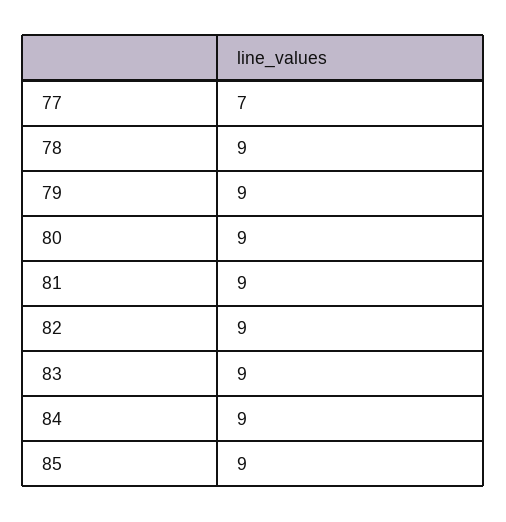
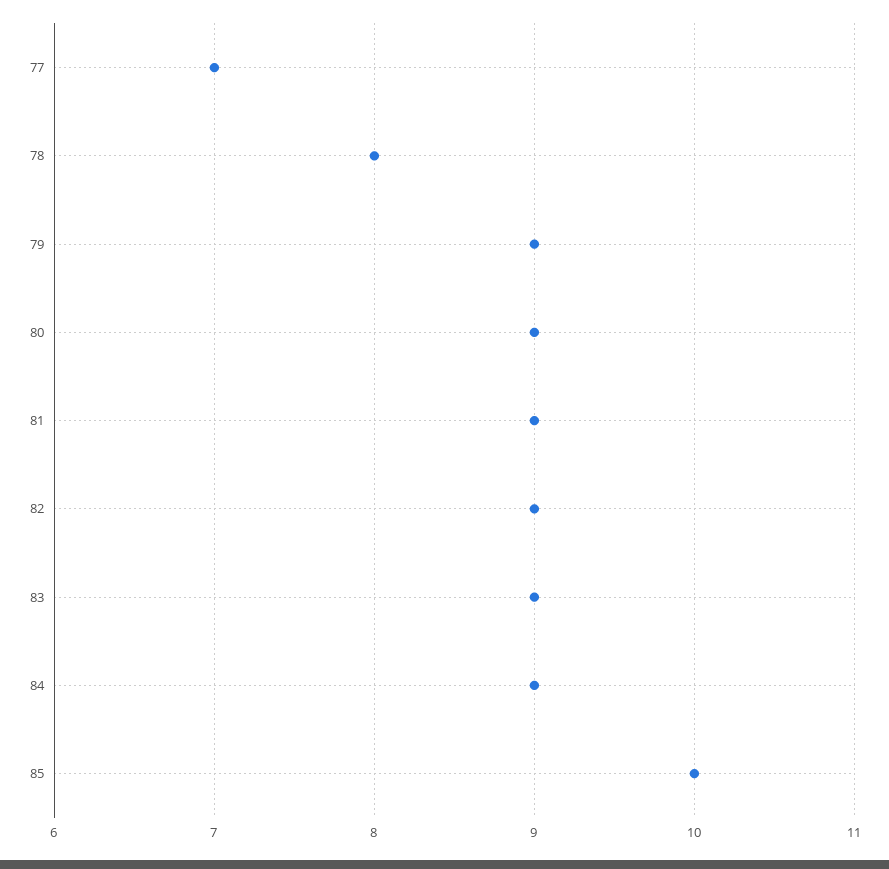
78: 9 -> 8
85: 9 -> 10

